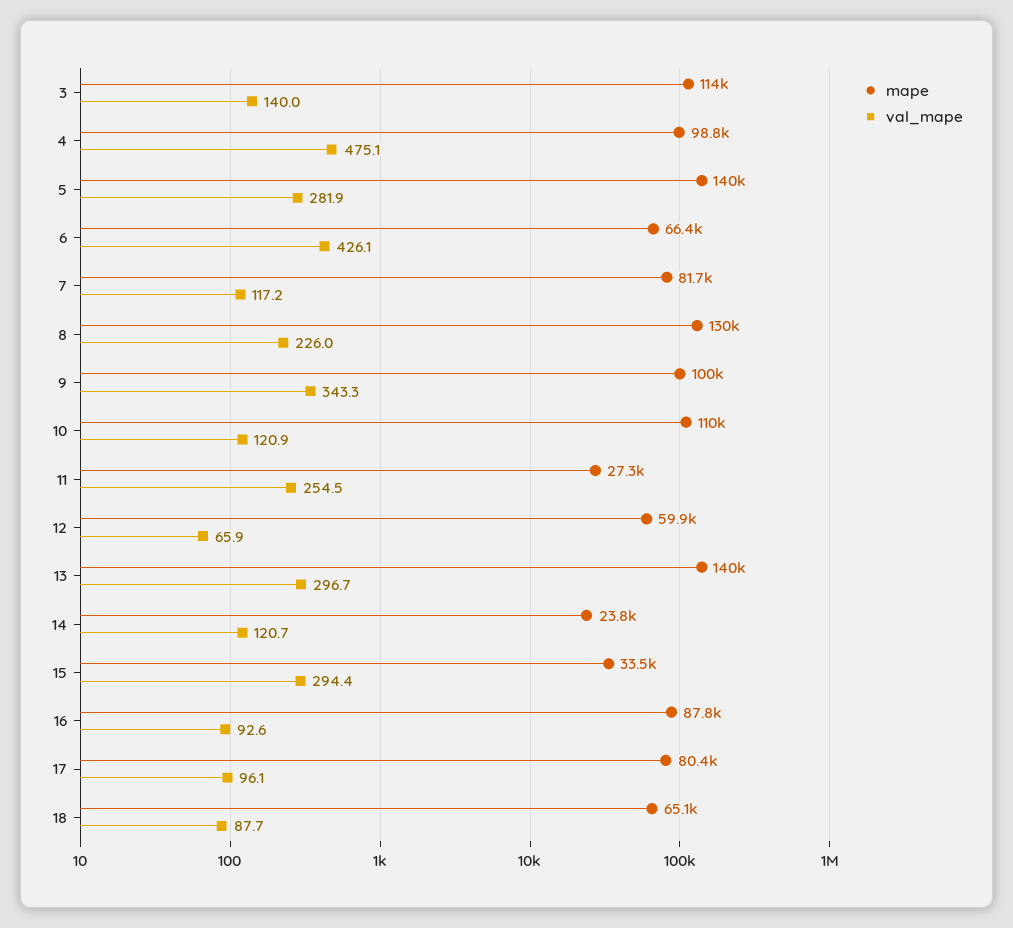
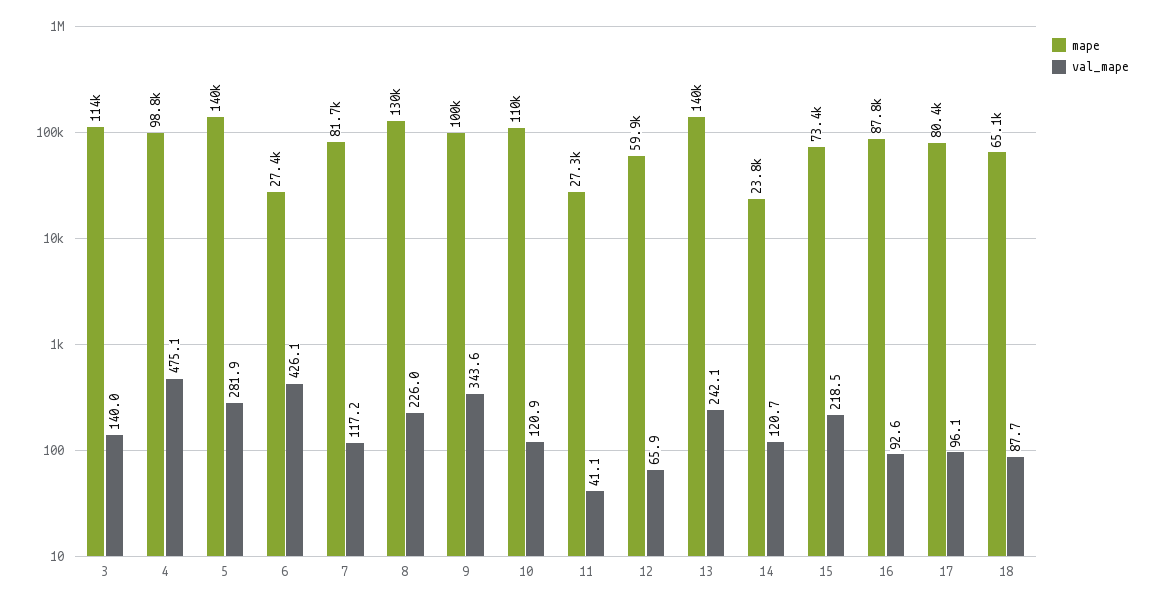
mape, 6: 66400 -> 27400
val_mape, 9: 343.3 -> 343.6
val_mape, 11: 254.5 -> 41.1
val_mape, 13: 296.7 -> 242.1
mape, 15: 33500 -> 73400
val_mape, 15: 294.4 -> 218.5

